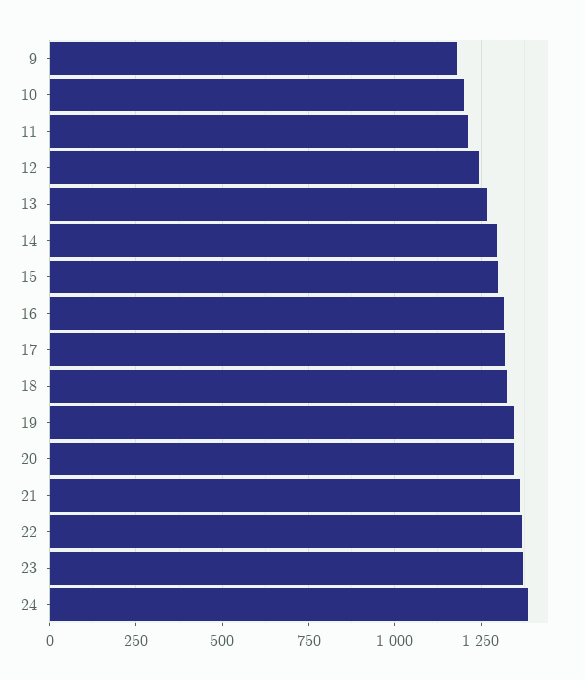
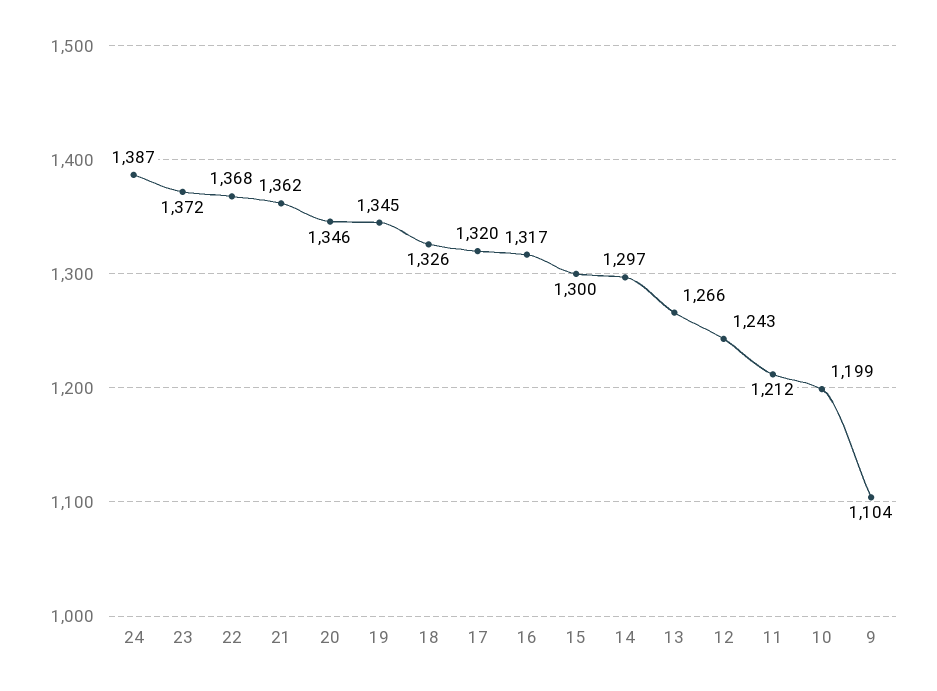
9: 1175 -> 1104

